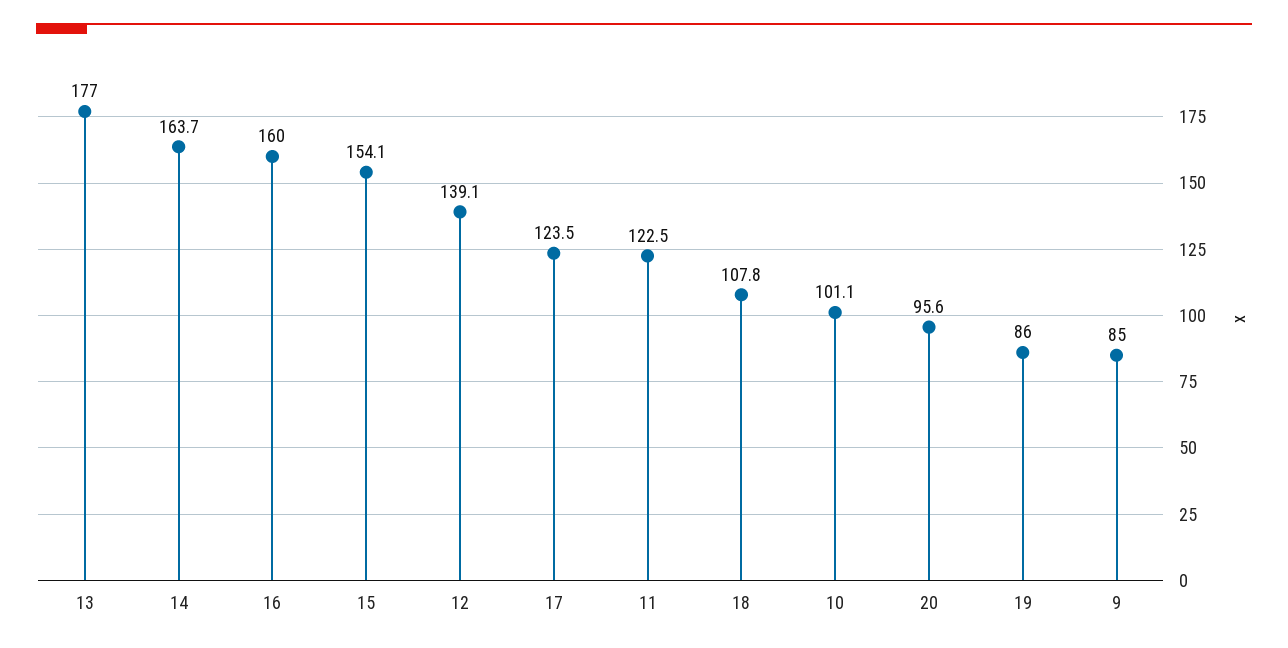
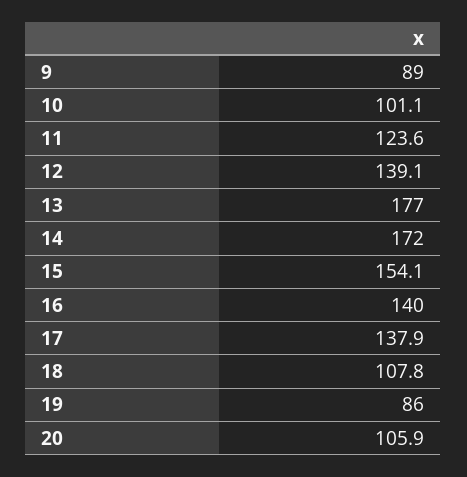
14: 163.7 -> 172
16: 160 -> 140
17: 123.5 -> 137.9
11: 122.5 -> 123.6
20: 95.6 -> 105.9
9: 85 -> 89

